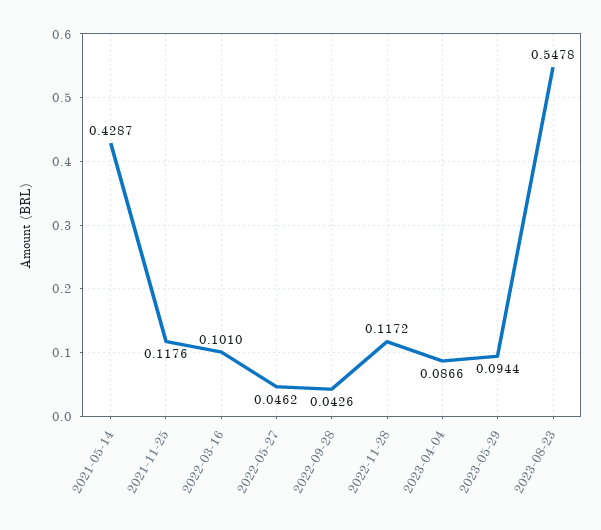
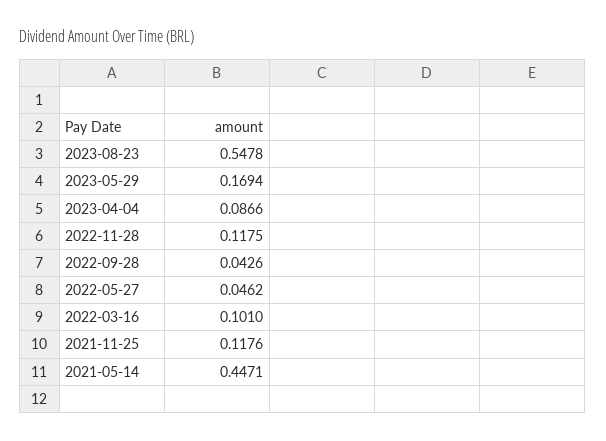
2021-05-14: 0.4287 -> 0.4471
2022-11-28: 0.1172 -> 0.1175
2023-05-29: 0.0944 -> 0.1694

